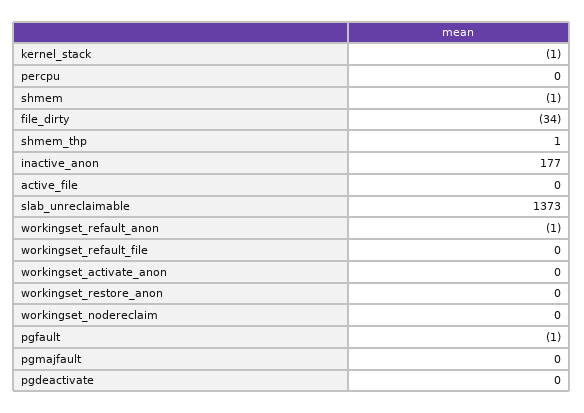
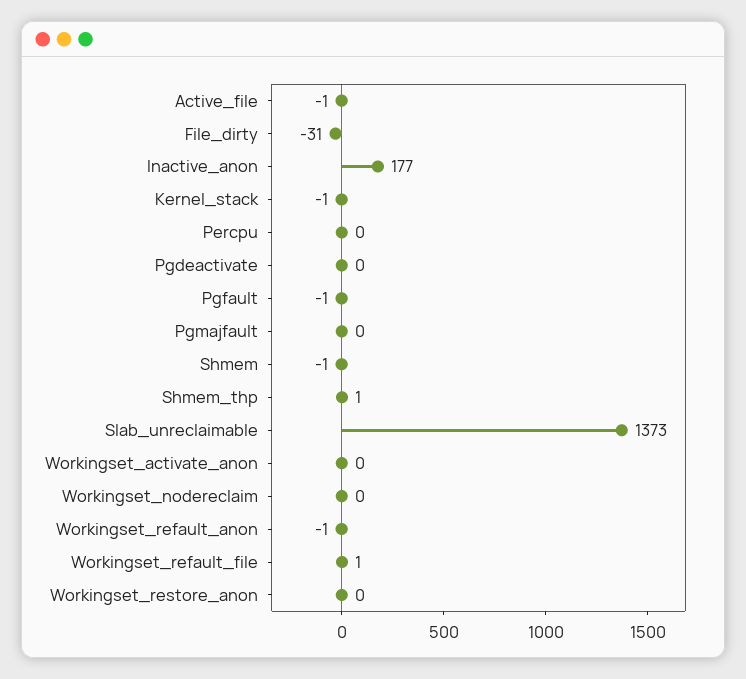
file_dirty: -34 -> -31
active_file: 0 -> -1
workingset_refault_file: 0 -> 1

